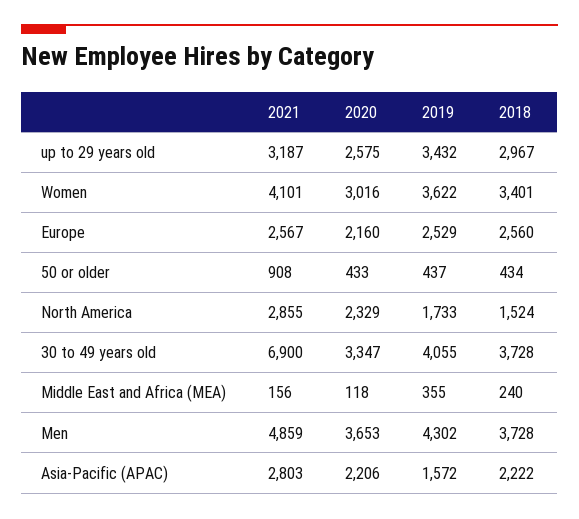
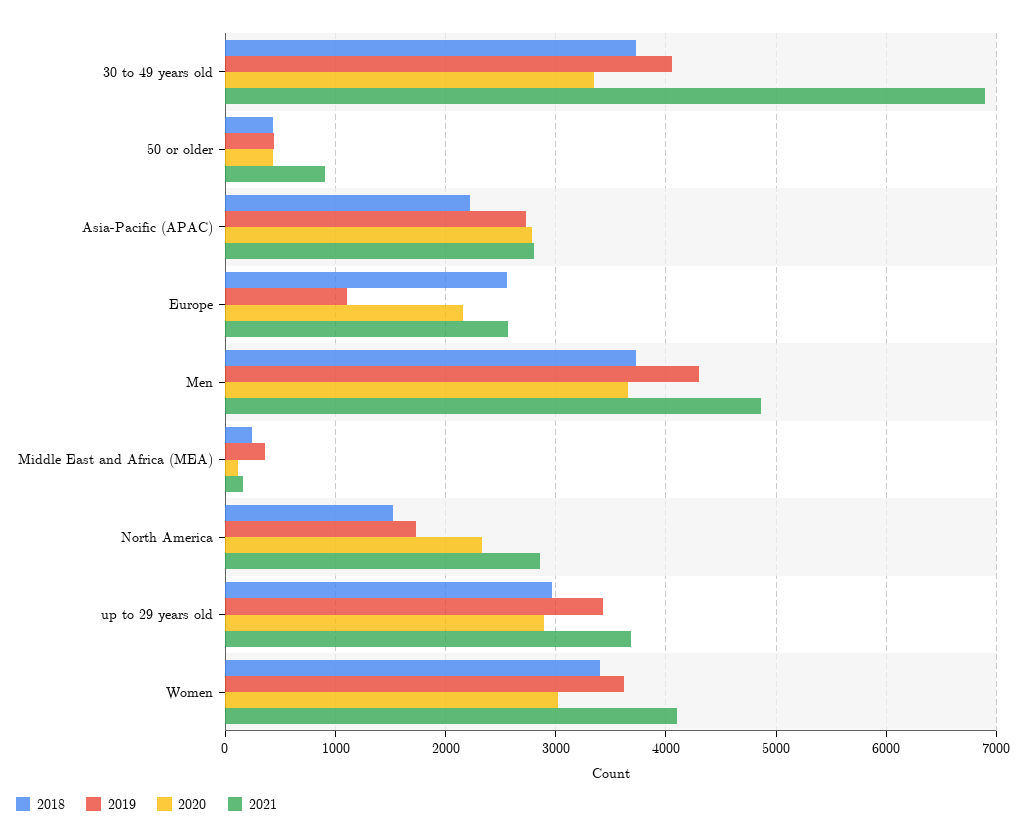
2021, up to 29 years old: 3187 -> 3700
2020, up to 29 years old: 2575 -> 2900
2019, Europe: 2529 -> 1100
2020, Asia-Pacific (APAC): 2206 -> 2800
2019, Asia-Pacific (APAC): 1572 -> 2700

